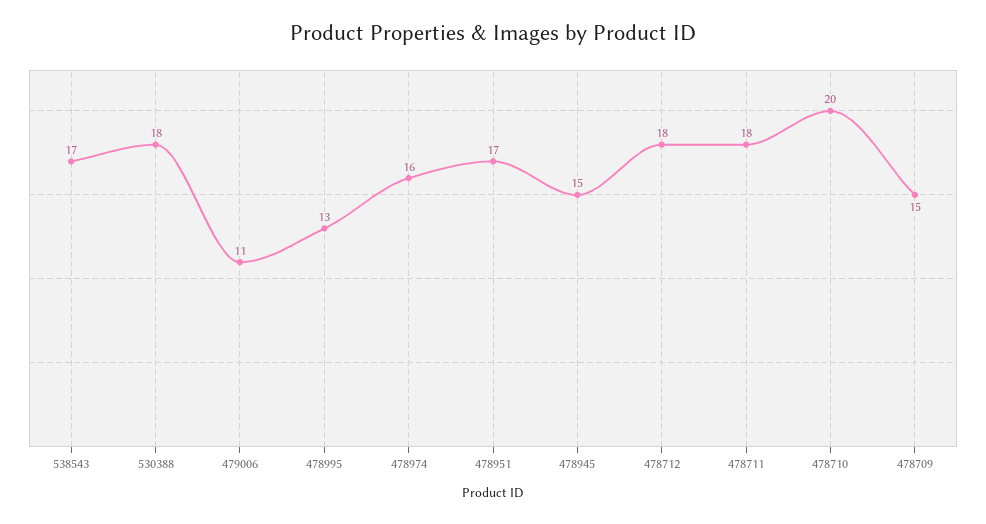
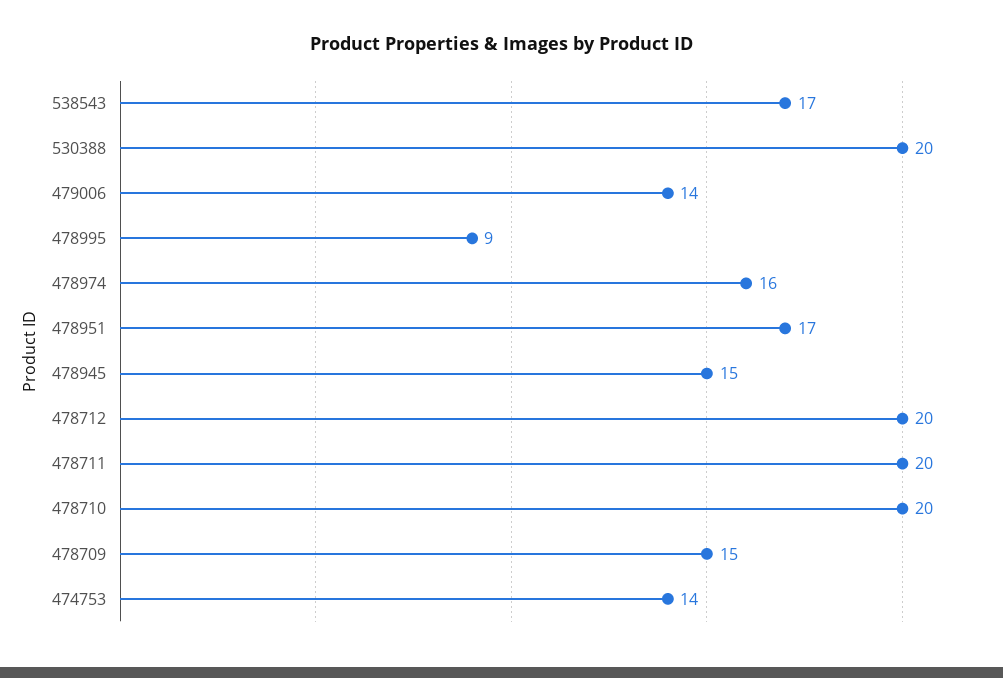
530388: 18 -> 20
479006: 11 -> 14
478995: 13 -> 9
478712: 18 -> 20
478711: 18 -> 20
474753: none -> 14

